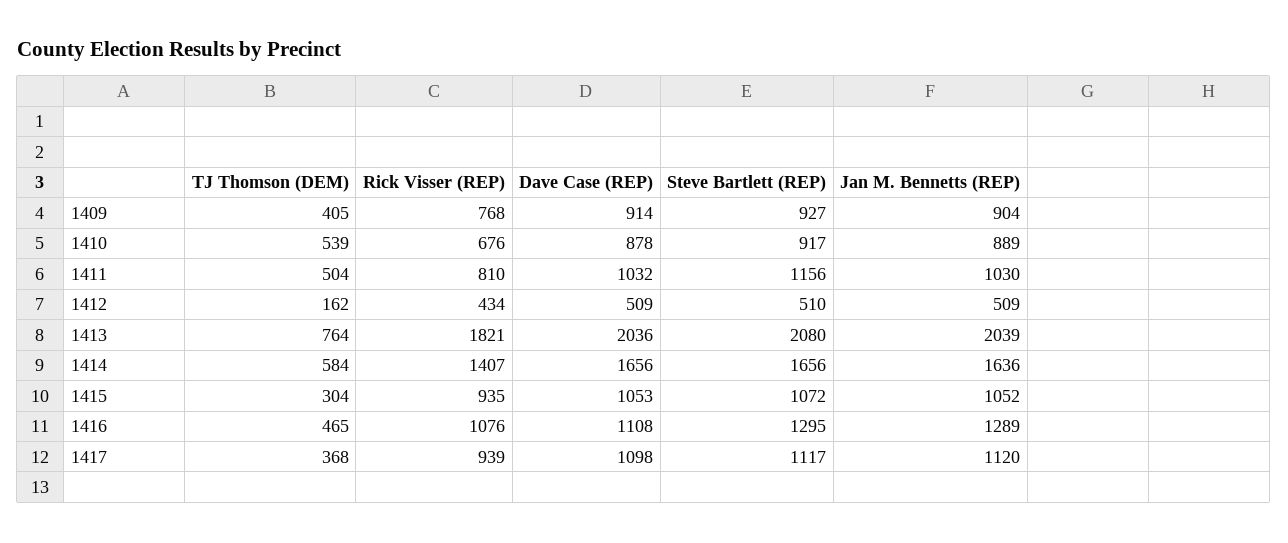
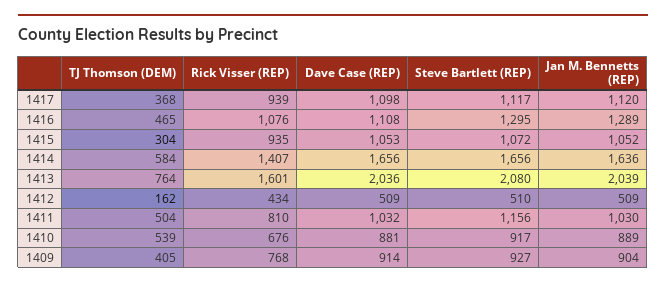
Dave Case (REP), 1410: 878 -> 881
Rick Visser (REP), 1413: 1821 -> 1601

